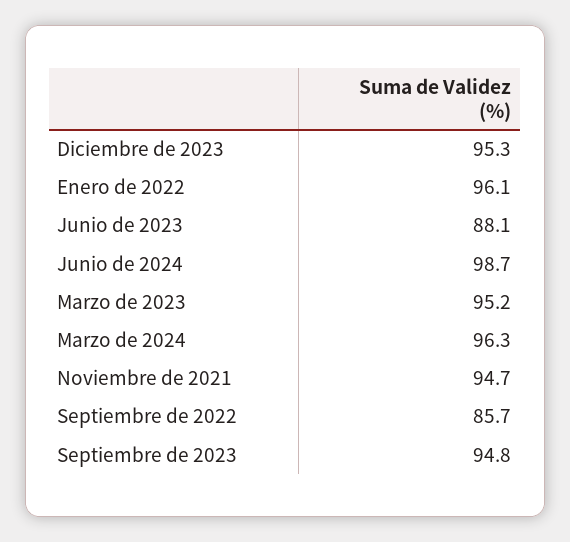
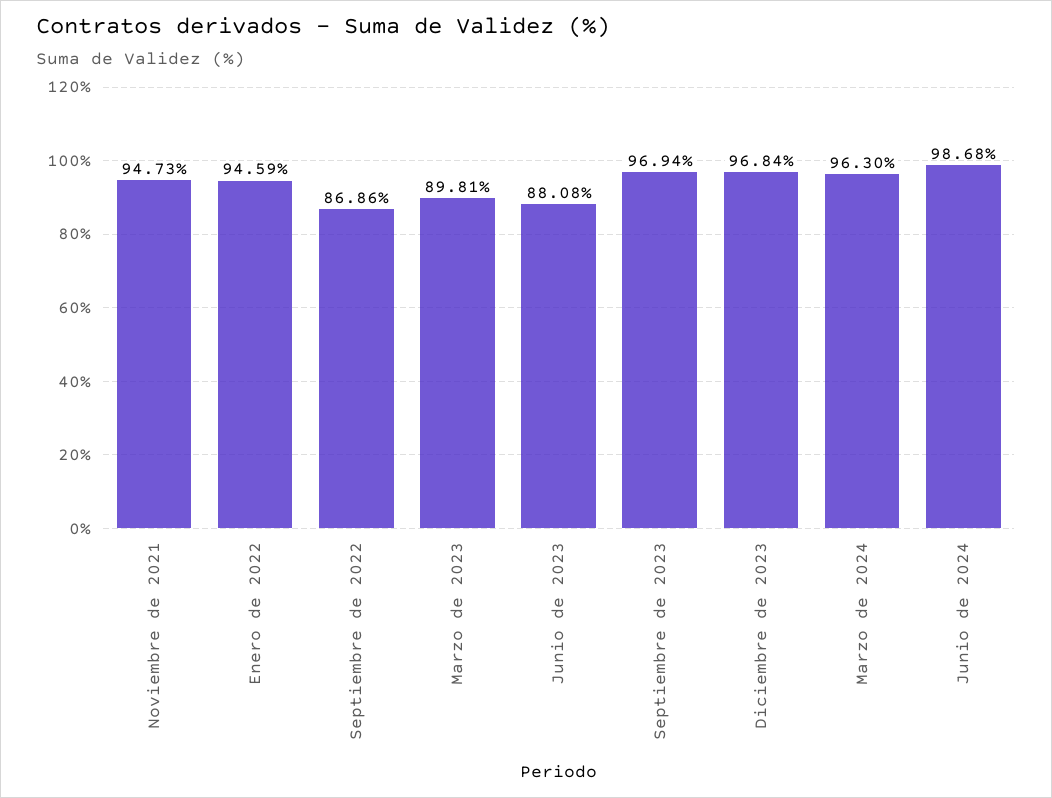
Diciembre de 2023: 95.3 -> 96.84
Enero de 2022: 96.1 -> 94.59
Marzo de 2023: 95.2 -> 89.81
Septiembre de 2022: 85.7 -> 86.86
Septiembre de 2023: 94.8 -> 96.94

